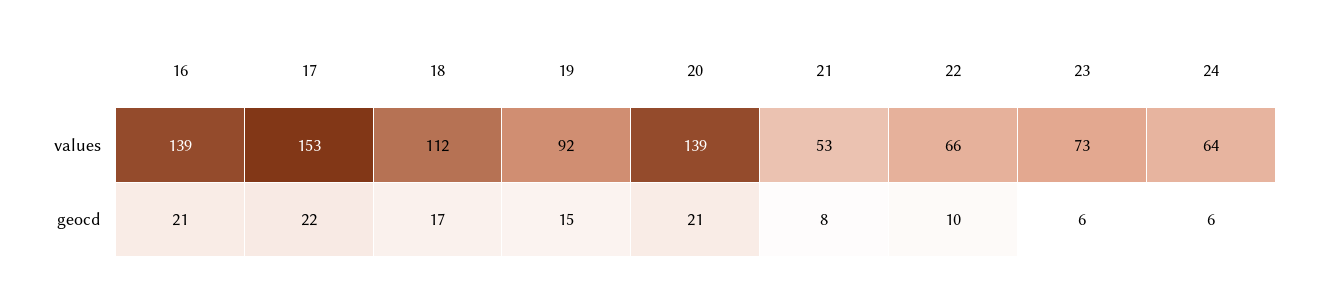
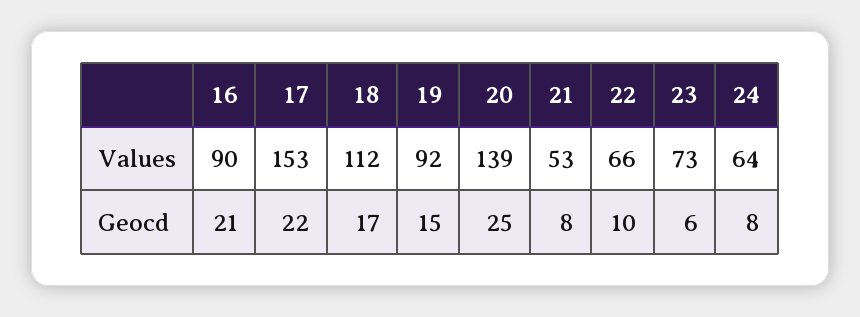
16, values: 139 -> 90
20, geocd: 21 -> 25
24, geocd: 6 -> 8

